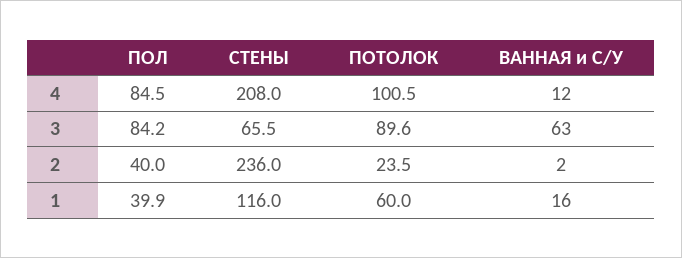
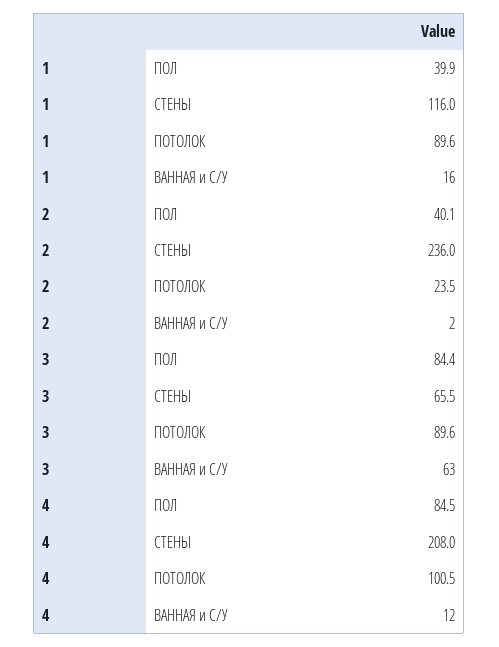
ПОЛ, 3: 84.2 -> 84.4
ПОЛ, 2: 40 -> 40.1
ПОТОЛОК, 1: 60 -> 89.6

